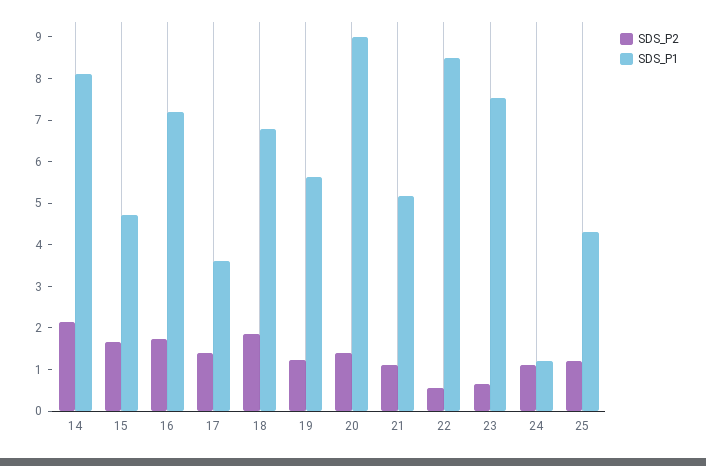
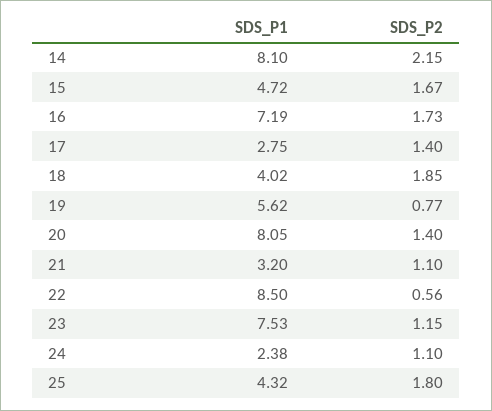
SDS_P1, 17: 3.6 -> 2.75
SDS_P1, 18: 6.8 -> 4.02
SDS_P2, 19: 1.2 -> 0.77
SDS_P1, 20: 9 -> 8.05
SDS_P1, 21: 5.2 -> 3.2
SDS_P2, 23: 0.6 -> 1.15
SDS_P1, 24: 1.2 -> 2.38
SDS_P2, 25: 1.2 -> 1.8

